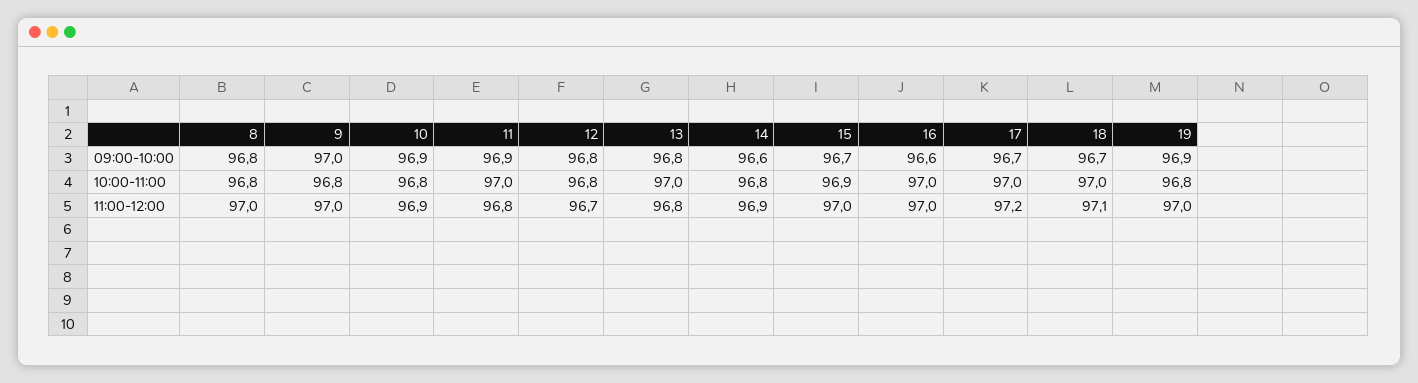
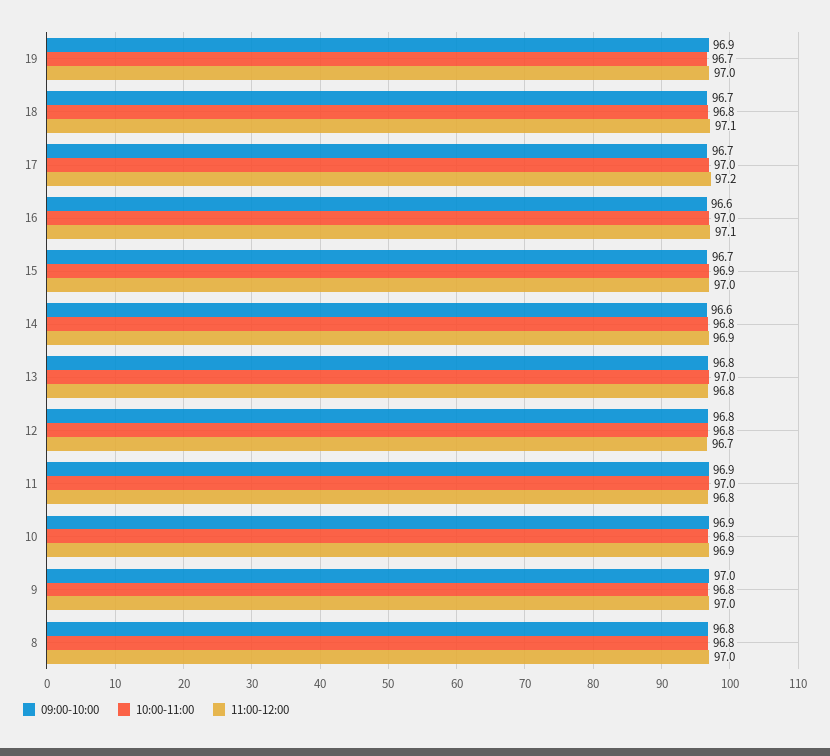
10:00-11:00, 18: 97 -> 96.8
10:00-11:00, 19: 96.8 -> 96.7
11:00-12:00, 16: 97 -> 97.1

